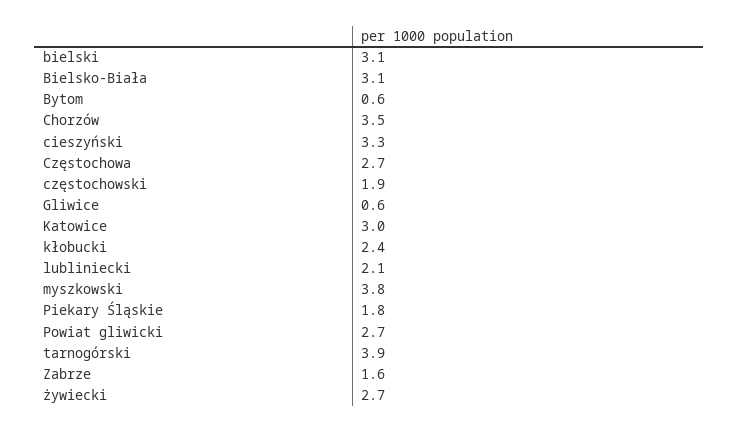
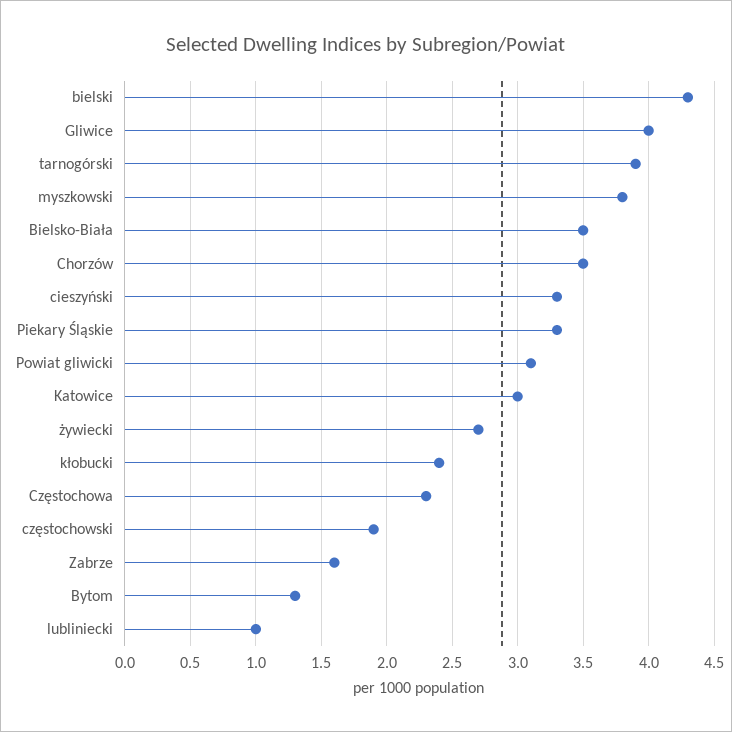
bielski: 3.1 -> 4.3
Bielsko-Biała: 3.1 -> 3.5
Bytom: 0.6 -> 1.3
Częstochowa: 2.7 -> 2.3
Gliwice: 0.6 -> 4
lubliniecki: 2.1 -> 1
Piekary Śląskie: 1.8 -> 3.3
Powiat gliwicki: 2.7 -> 3.1

